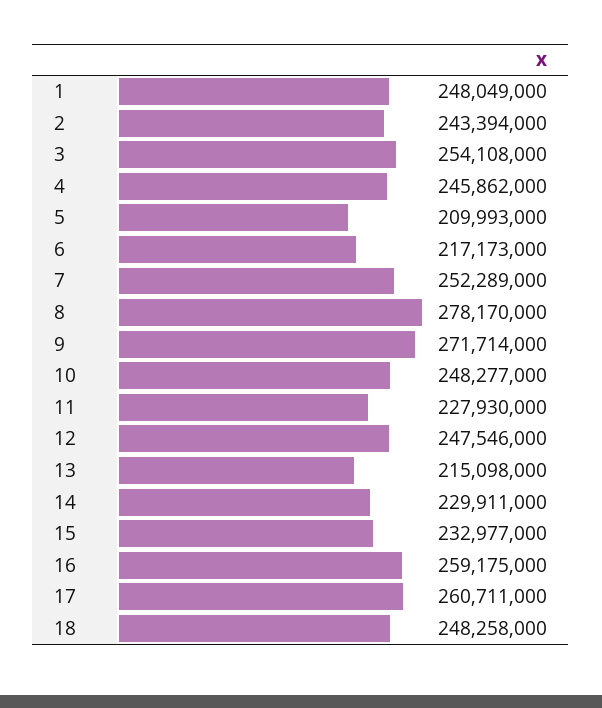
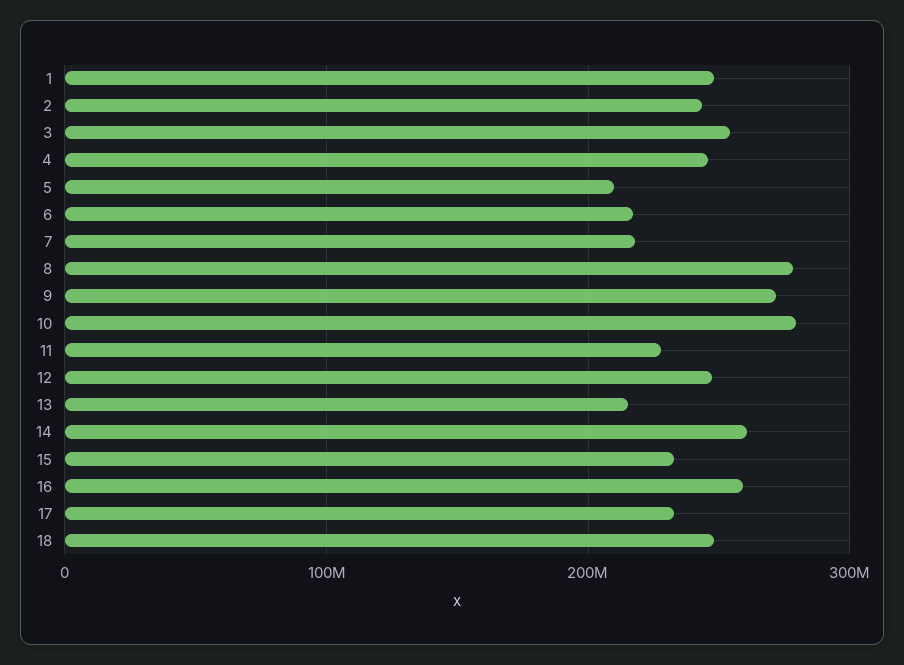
7: 252289000 -> 220000000
10: 248277000 -> 280000000
14: 229911000 -> 260000000
17: 260711000 -> 230000000

